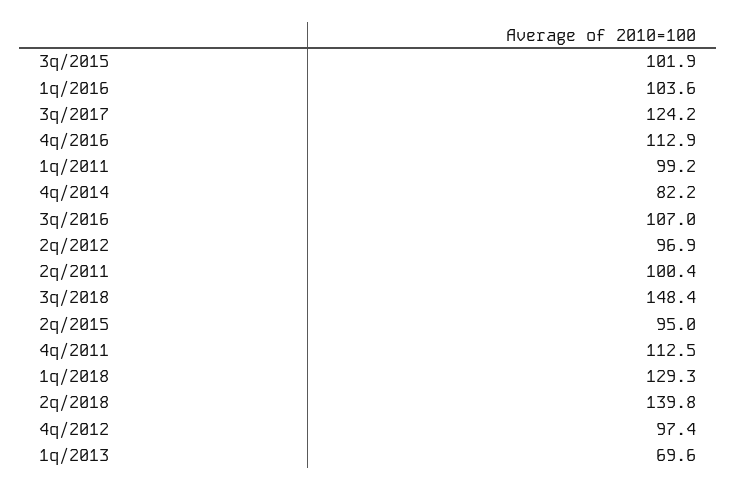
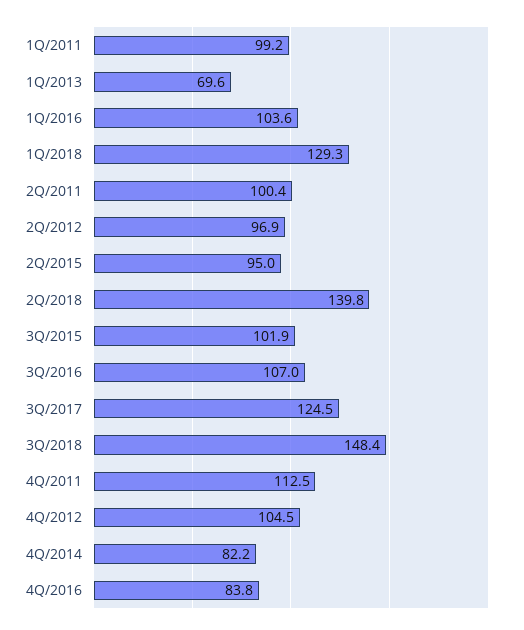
3q/2017: 124.2 -> 124.5
4q/2016: 112.9 -> 83.8
4q/2012: 97.4 -> 104.5

